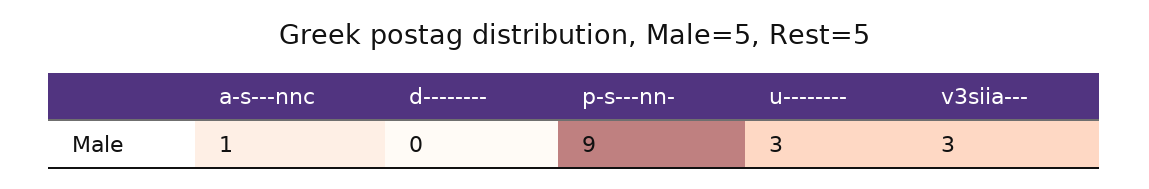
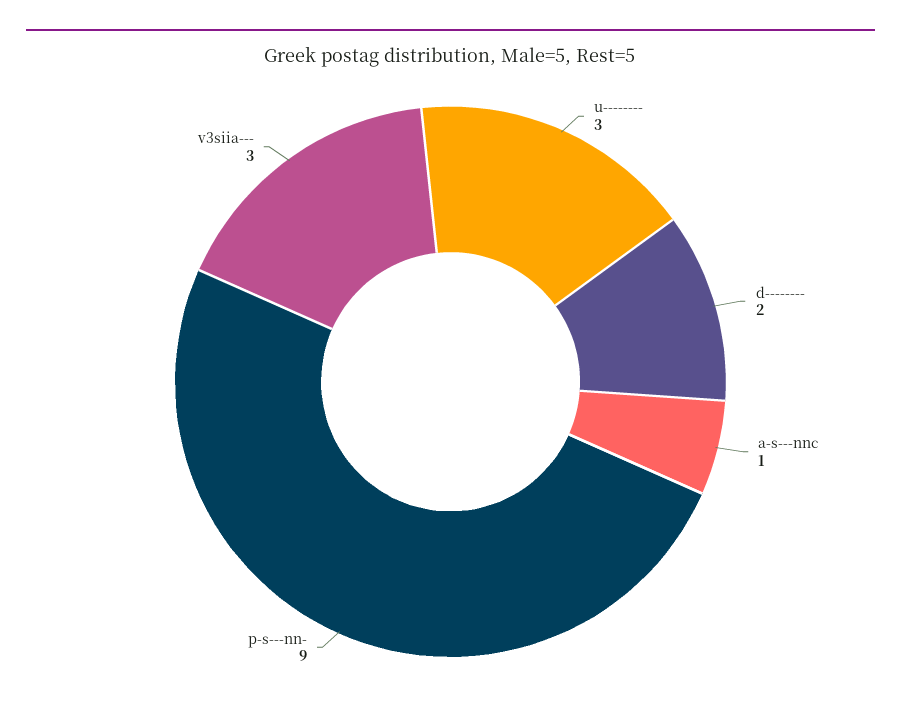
d--------: 0 -> 2

